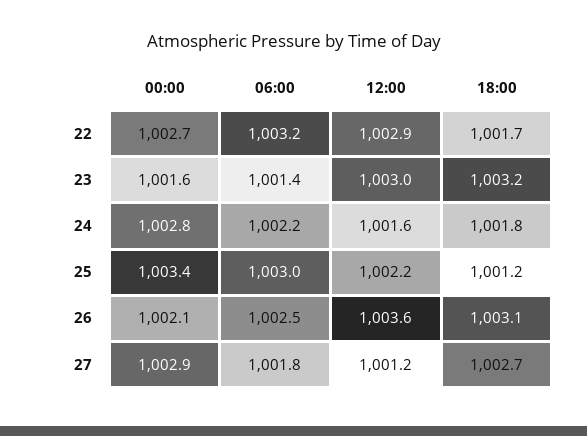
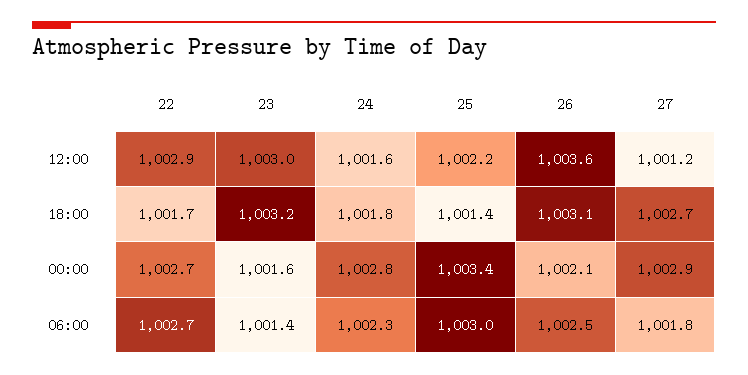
06:00, 22: 1003.2 -> 1002.7
06:00, 24: 1002.2 -> 1002.3
18:00, 25: 1001.2 -> 1001.4

